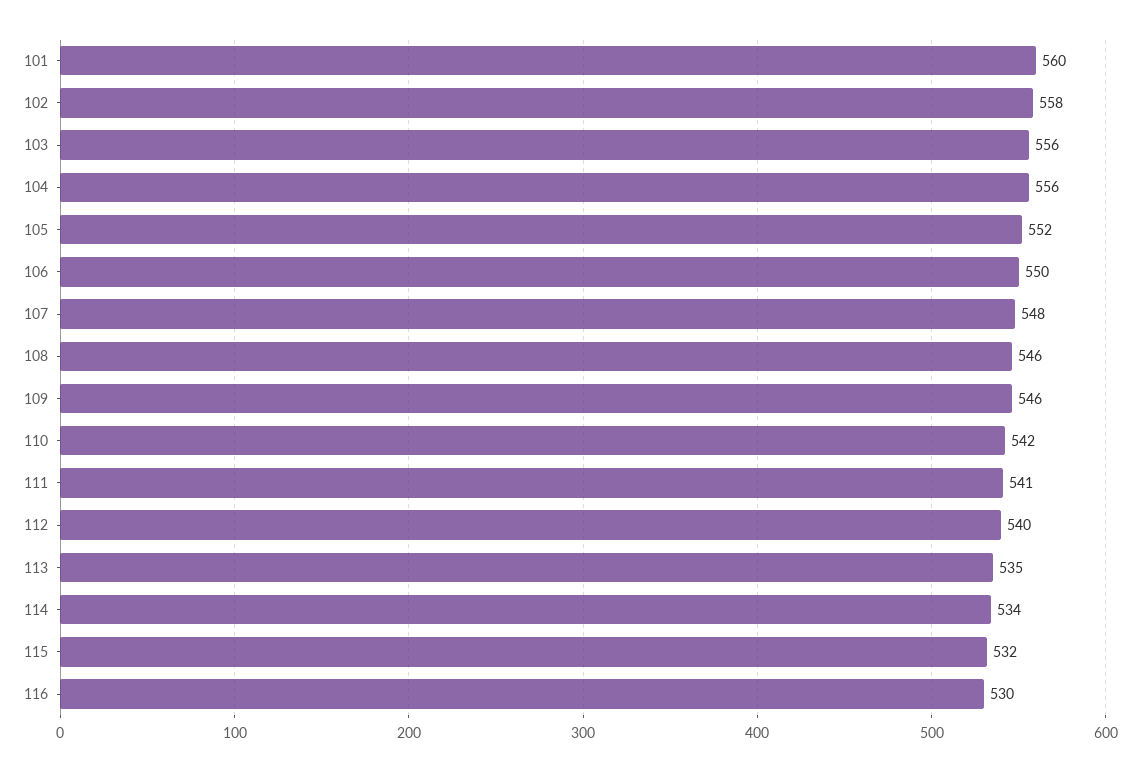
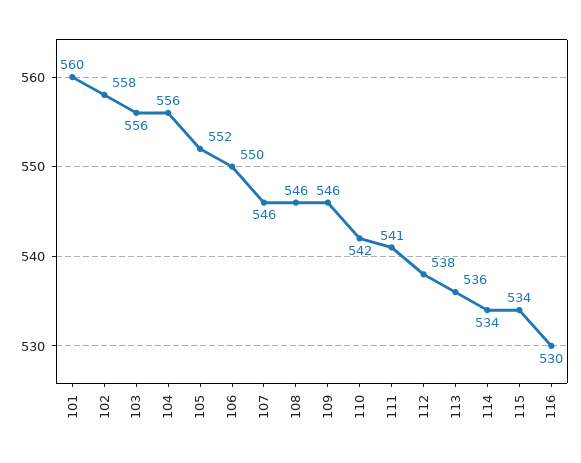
107: 548 -> 546
112: 540 -> 538
113: 535 -> 536
115: 532 -> 534

